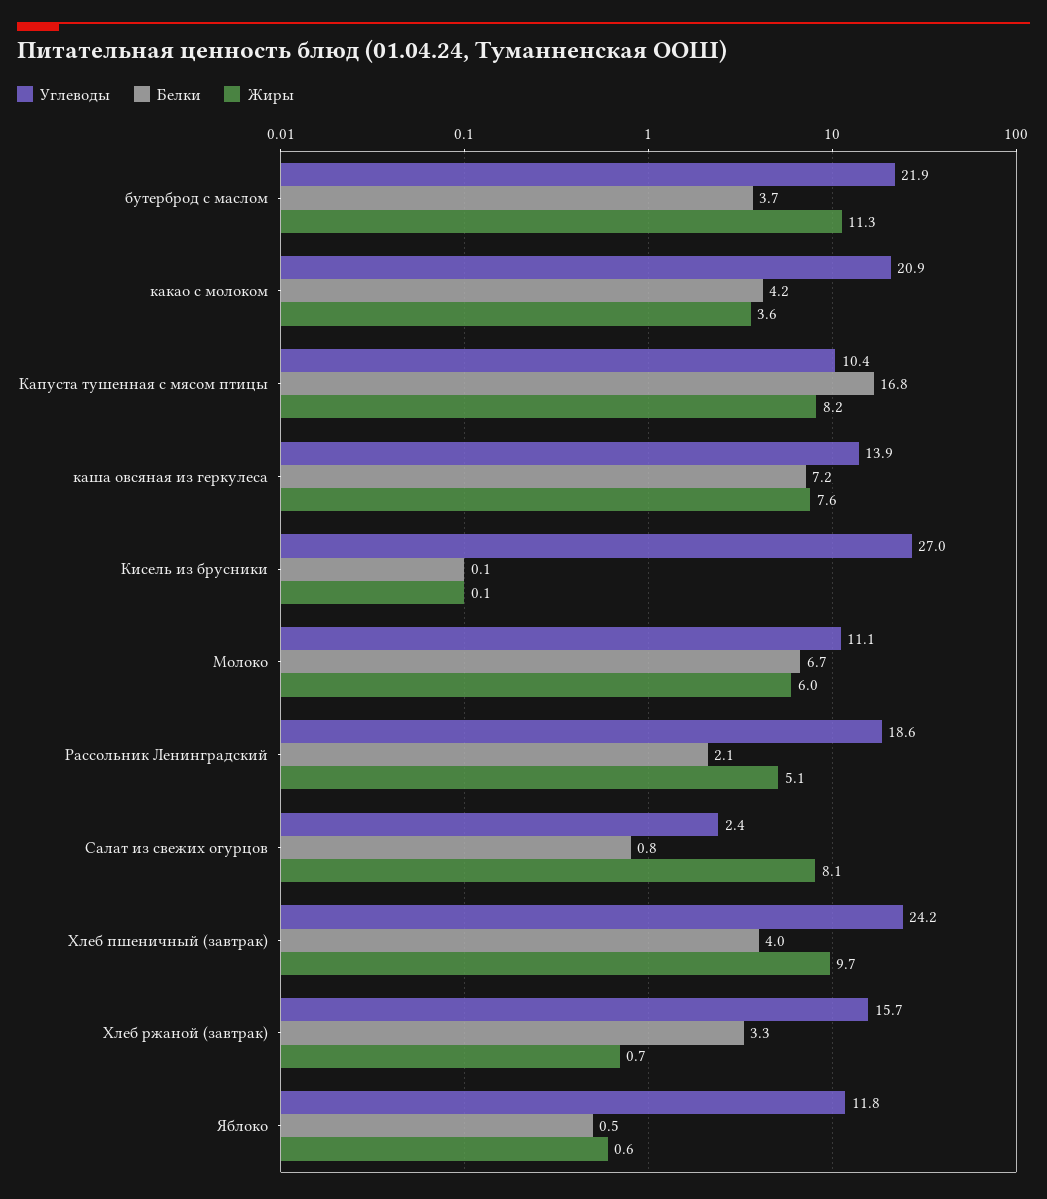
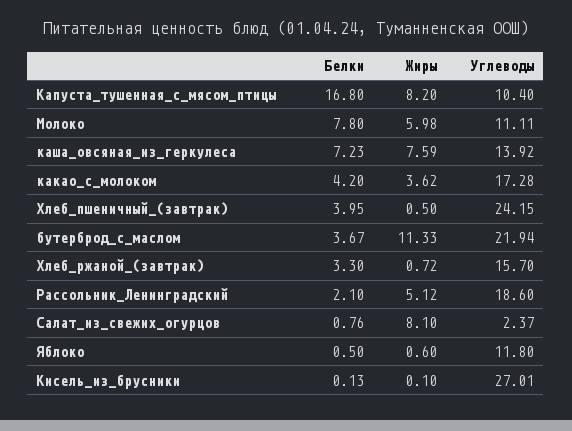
Углеводы, какао с молоком: 20.9 -> 17.28
Белки, Молоко: 6.7 -> 7.8
Жиры, Хлеб пшеничный (завтрак): 9.7 -> 0.5

